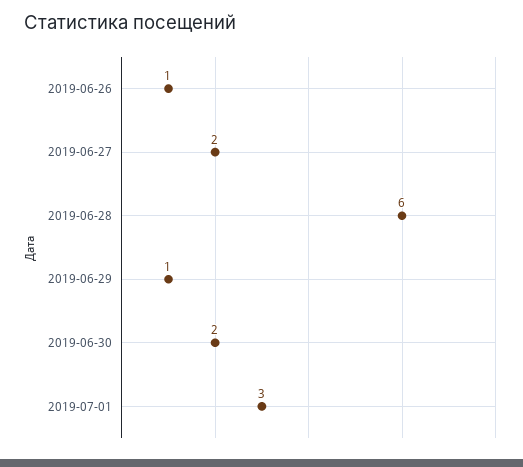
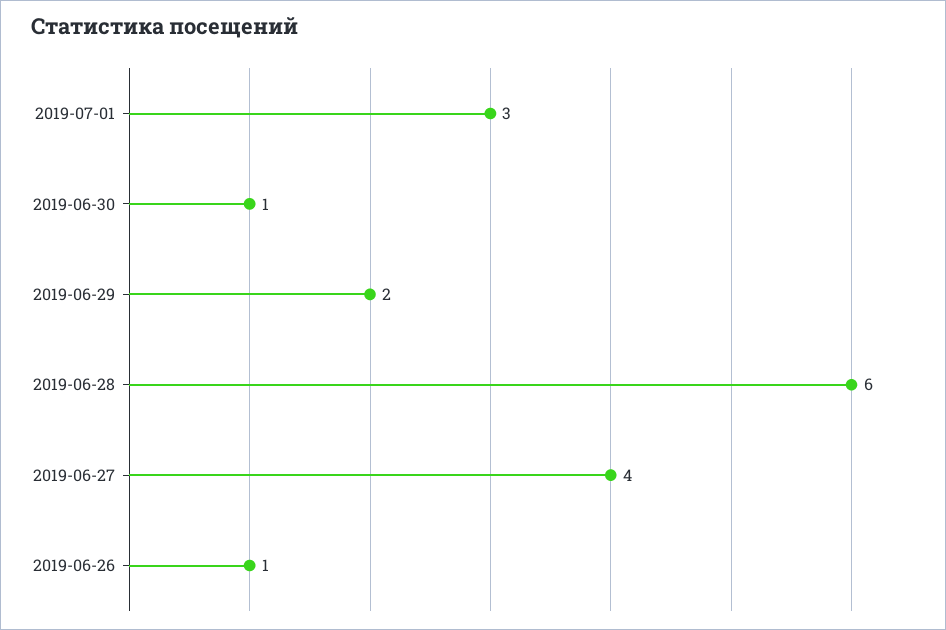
2019-06-27: 2 -> 4
2019-06-29: 1 -> 2
2019-06-30: 2 -> 1

